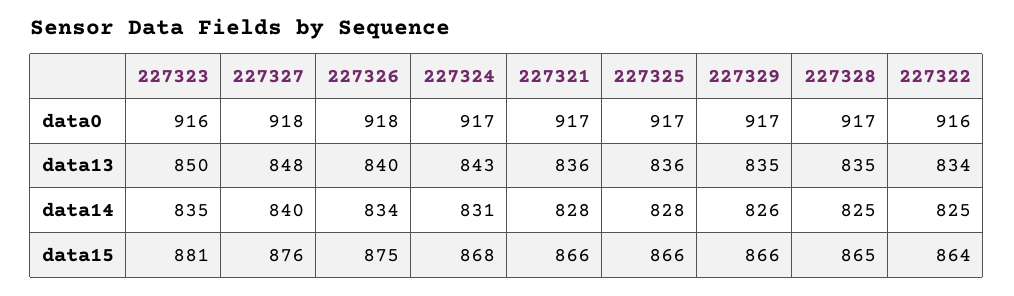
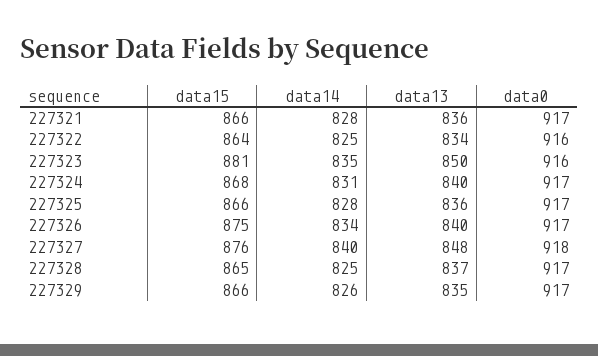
227326, data0: 918 -> 917
227324, data13: 843 -> 840
227328, data13: 835 -> 837

